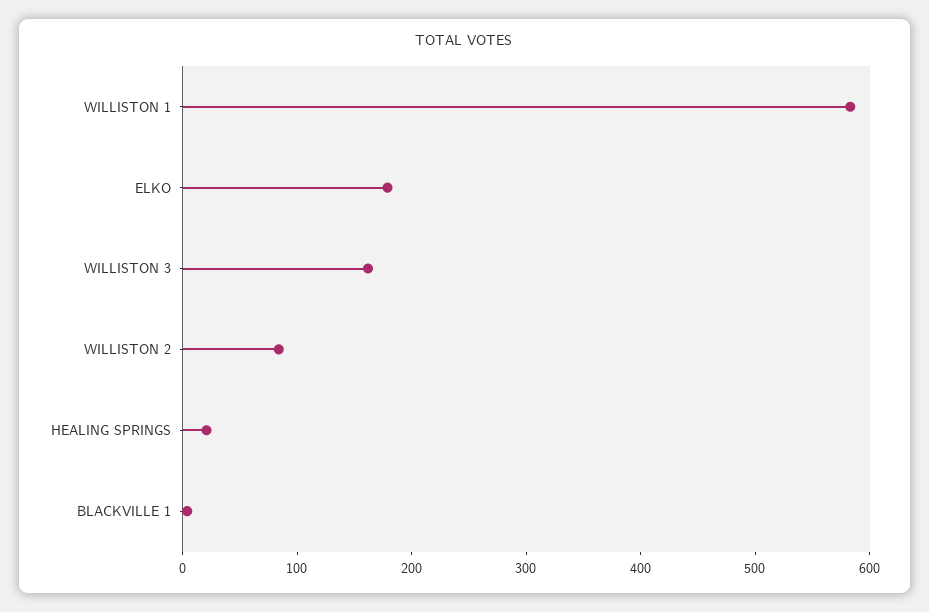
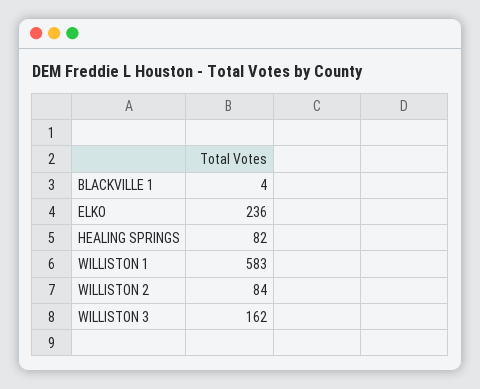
ELKO: 180 -> 236
HEALING SPRINGS: 20 -> 82

